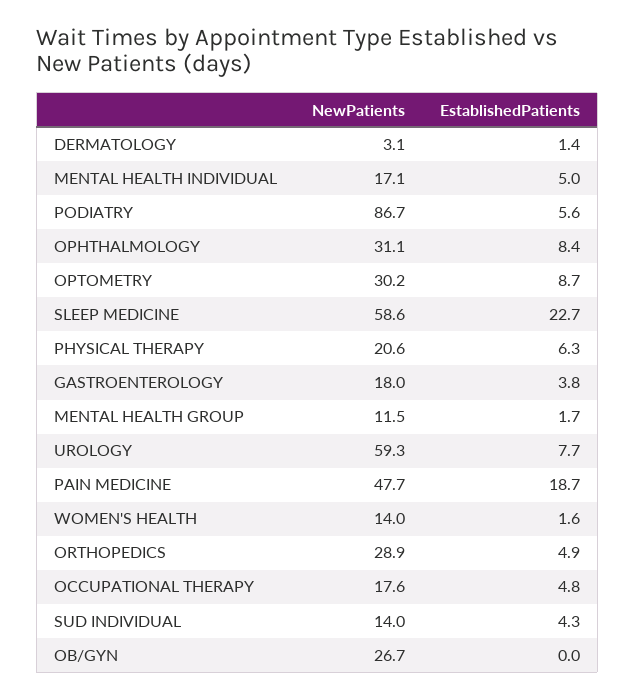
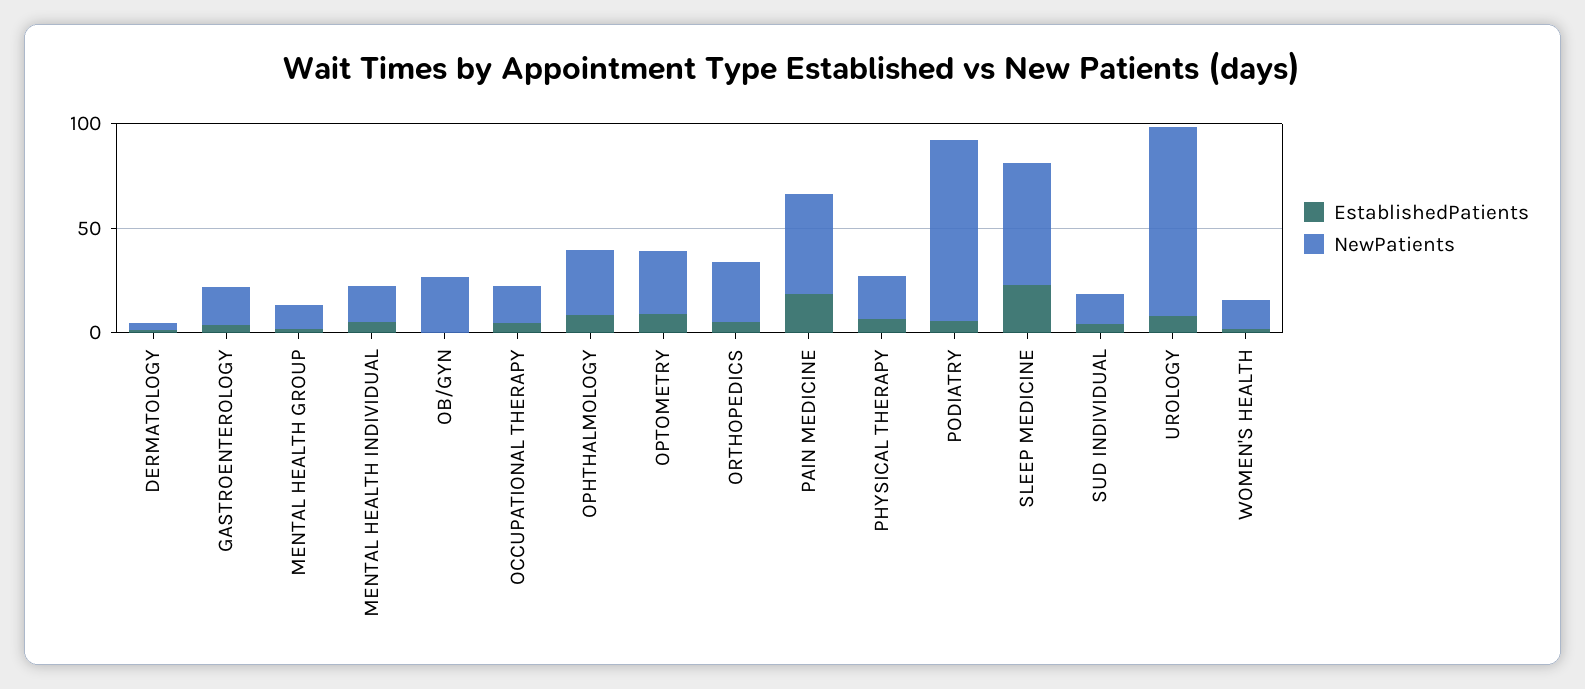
NewPatients, UROLOGY: 59.3 -> 90

